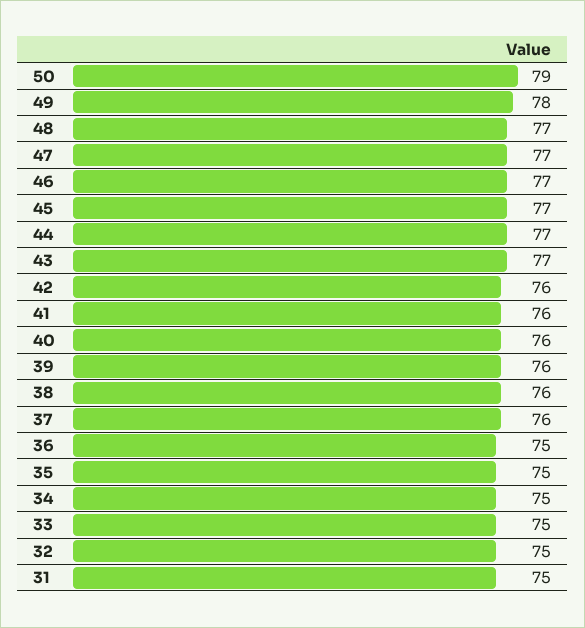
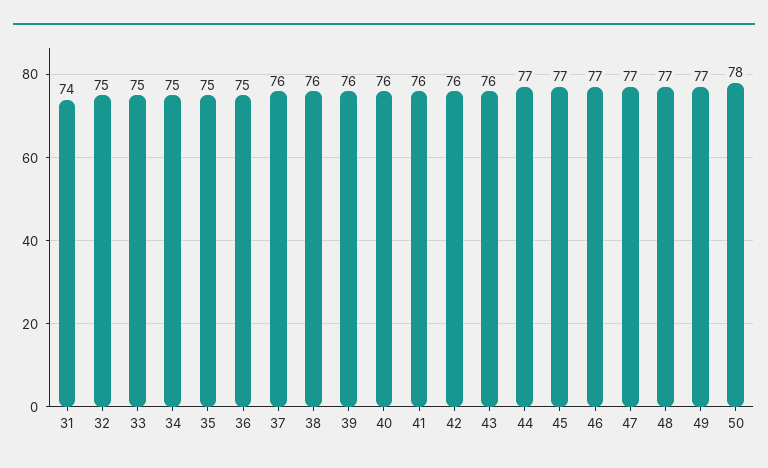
50: 79 -> 78
49: 78 -> 77
43: 77 -> 76
31: 75 -> 74

